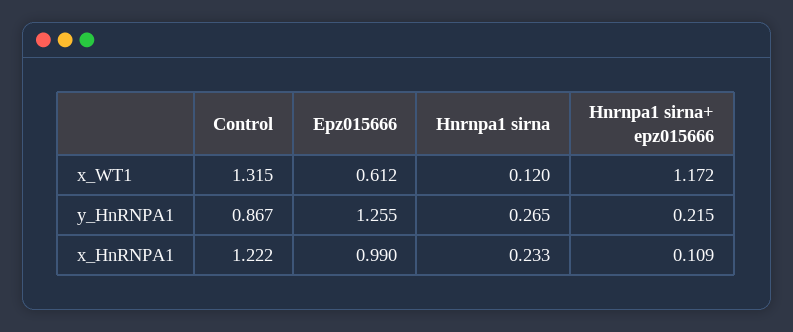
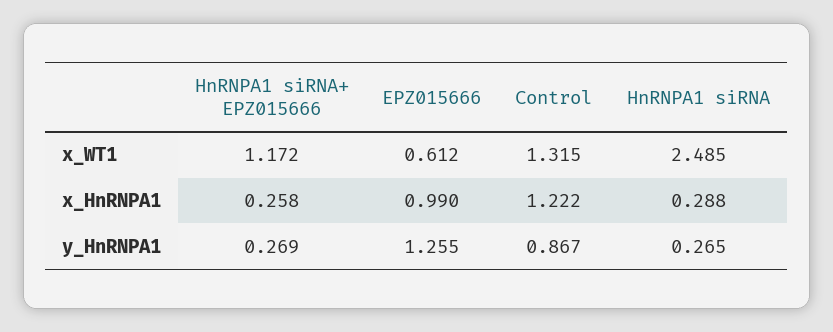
Hnrnpa1 sirna, x_WT1: 0.12 -> 2.485
Hnrnpa1 sirna+ epz015666, y_HnRNPA1: 0.215 -> 0.269
Hnrnpa1 sirna, x_HnRNPA1: 0.233 -> 0.288
Hnrnpa1 sirna+ epz015666, x_HnRNPA1: 0.109 -> 0.258

